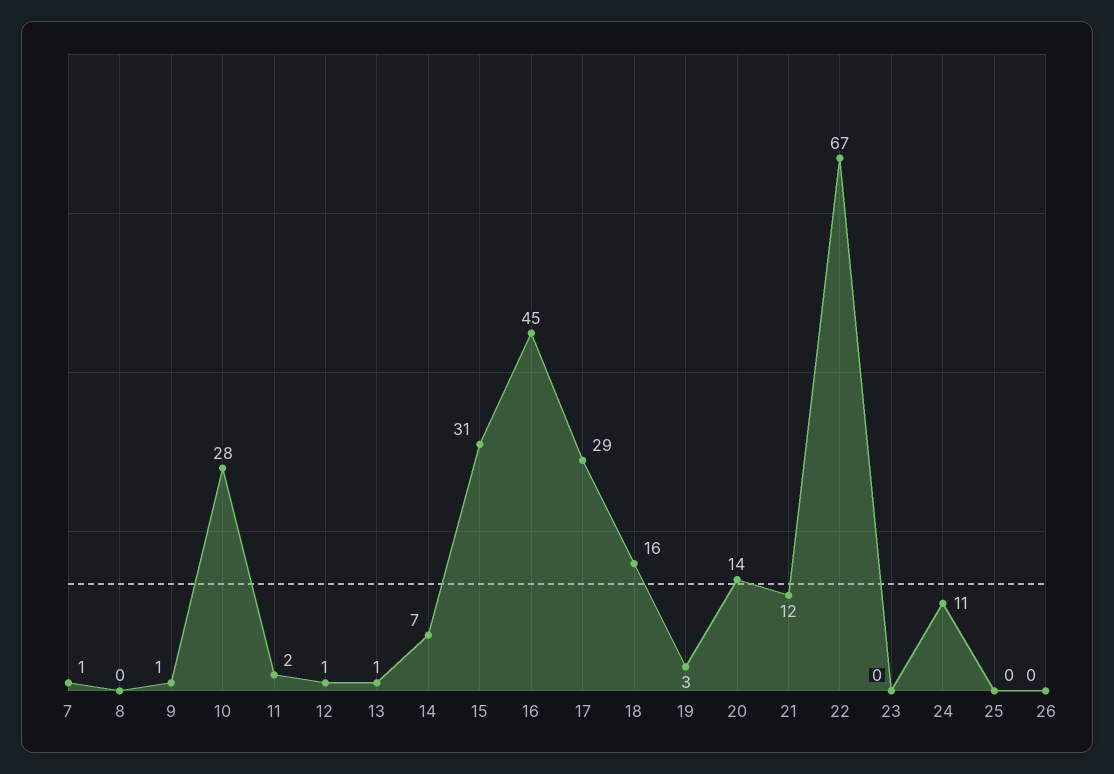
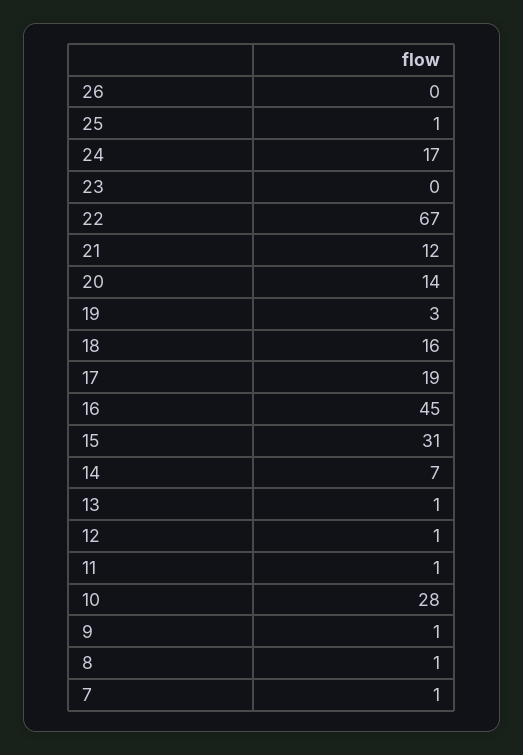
8: 0 -> 1
11: 2 -> 1
17: 29 -> 19
24: 11 -> 17
25: 0 -> 1

